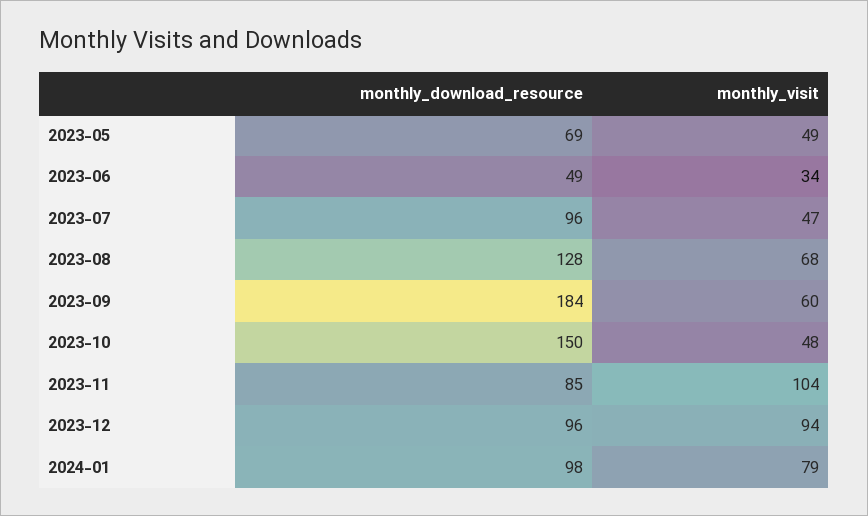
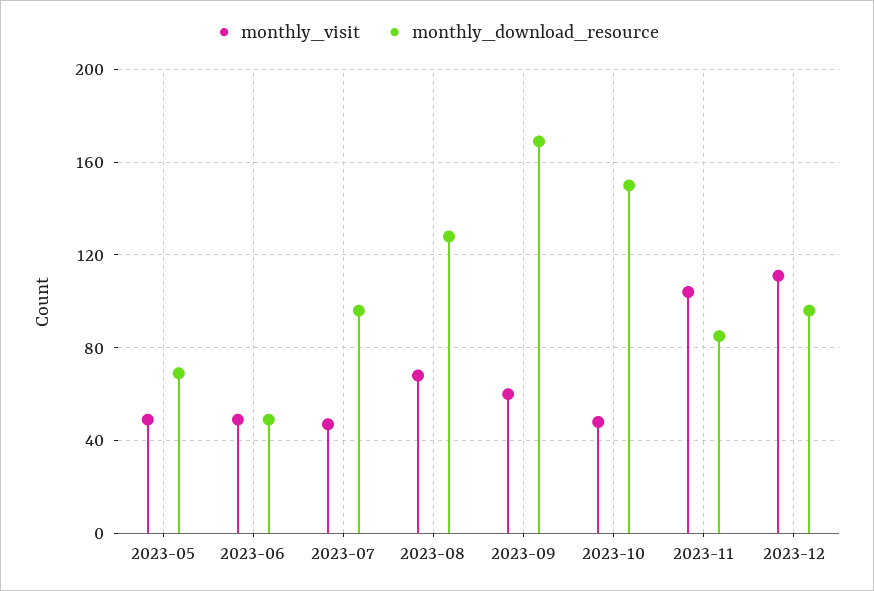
monthly_visit, 2023-06: 34 -> 50
monthly_download_resource, 2023-09: 184 -> 170
monthly_visit, 2023-12: 94 -> 110
monthly_download_resource, 2024-01: 98 -> none
monthly_visit, 2024-01: 79 -> none

